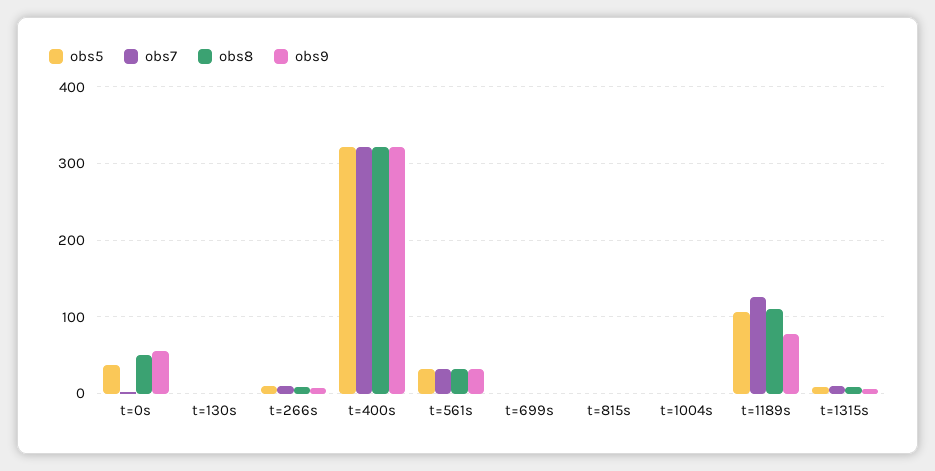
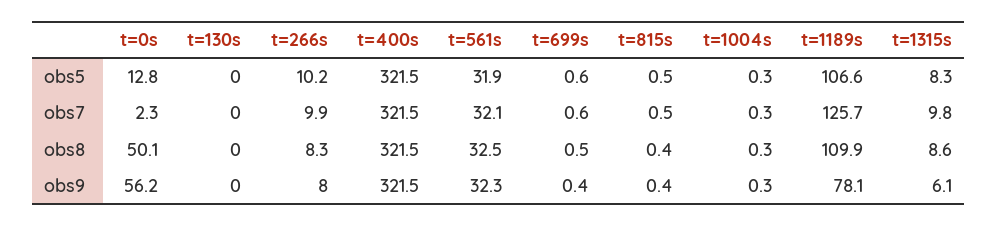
obs5, t=0s: 40 -> 12.8

